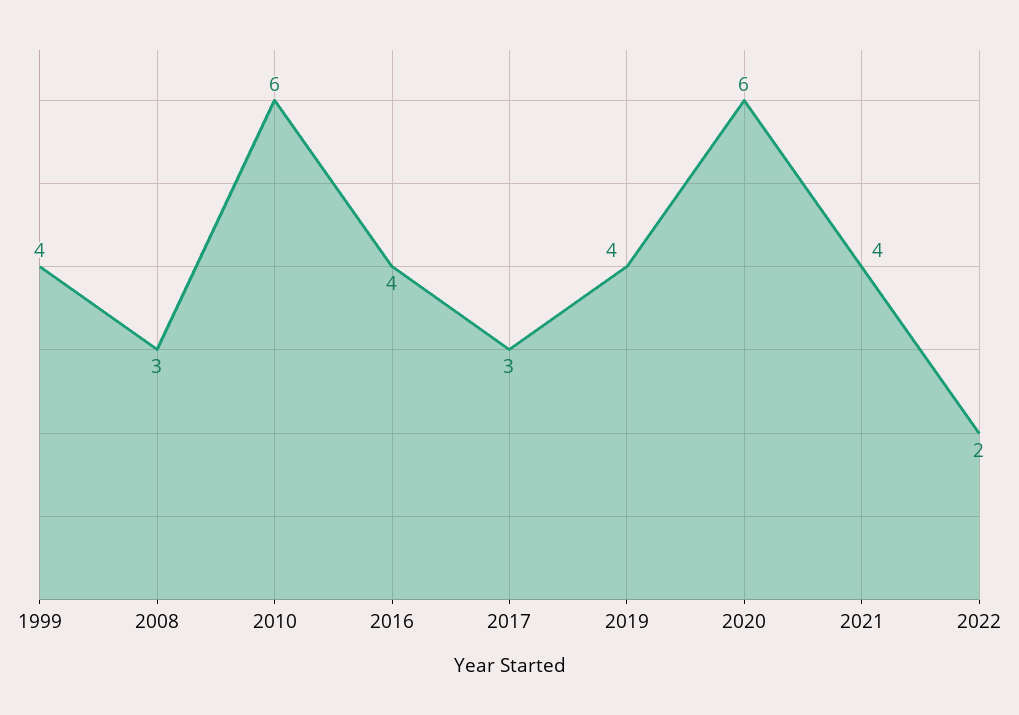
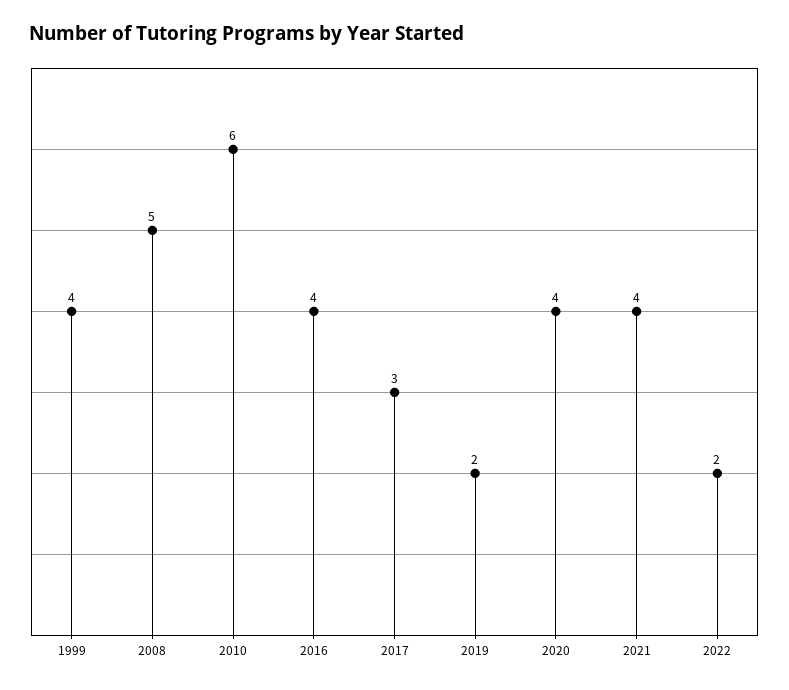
2008: 3 -> 5
2019: 4 -> 2
2020: 6 -> 4

